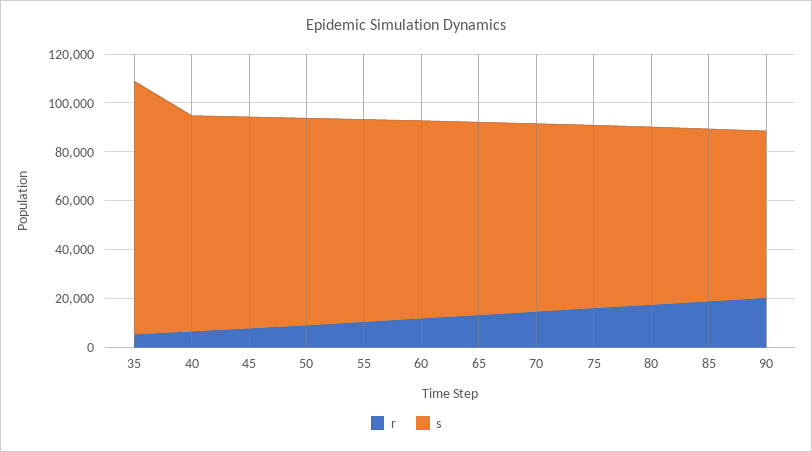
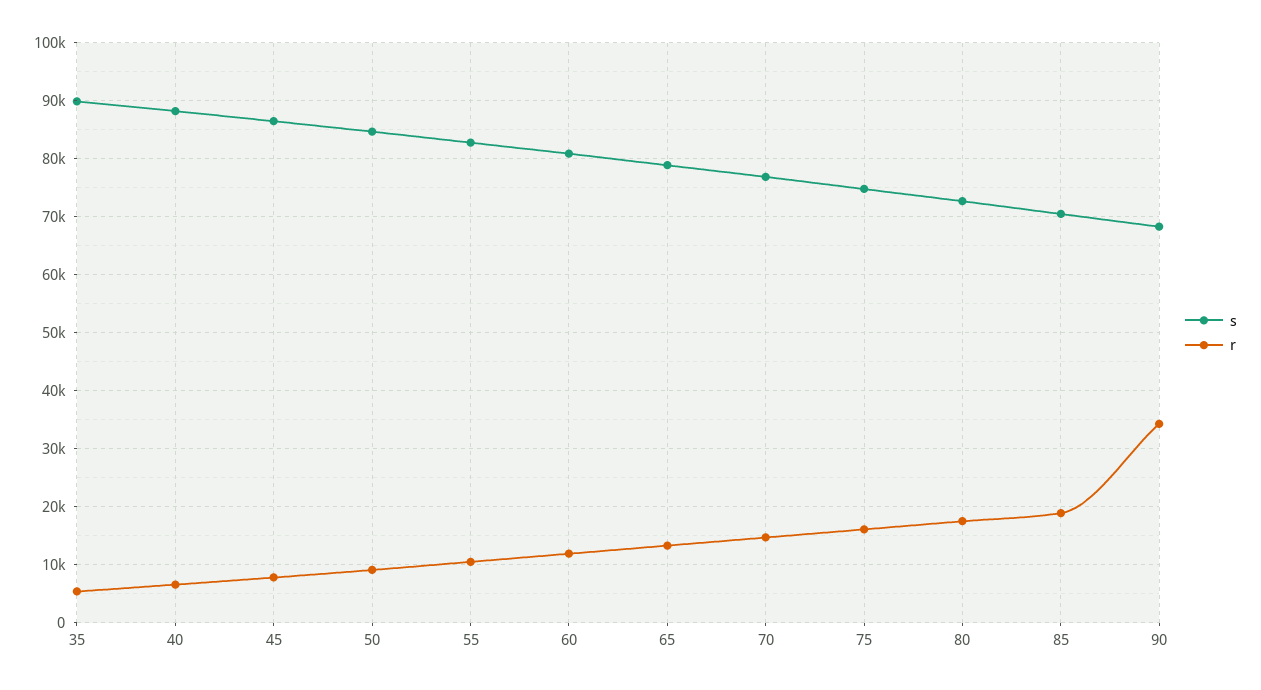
s, 35: 105000 -> 90000
r, 90: 20000 -> 34000

